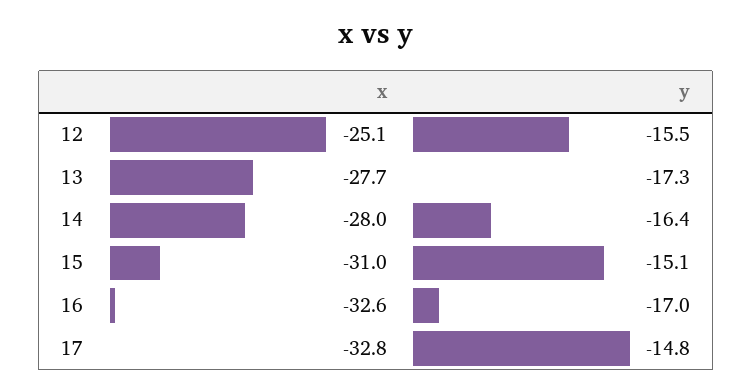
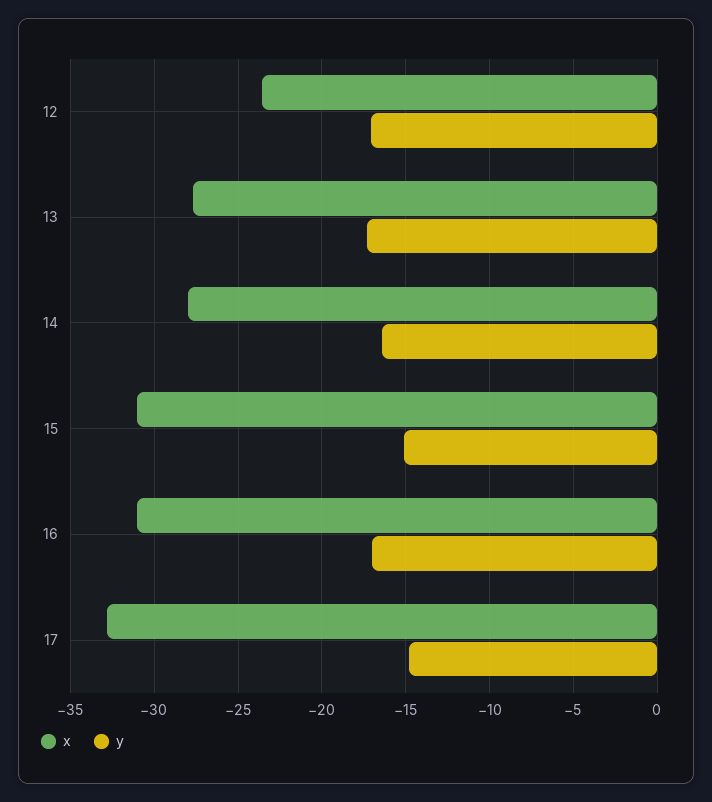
x, 12: -25.1 -> -23.5
y, 12: -15.5 -> -17
x, 16: -32.6 -> -31

